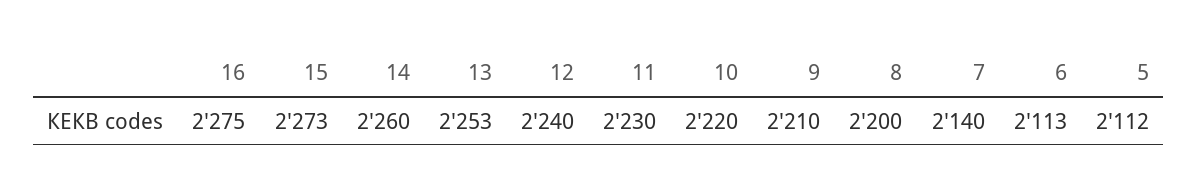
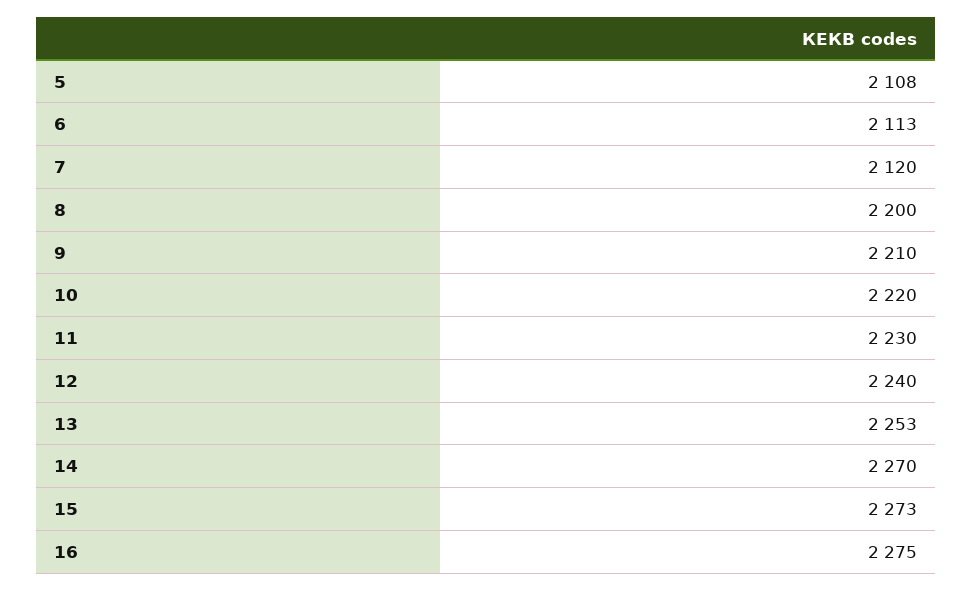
14: 2260 -> 2270
7: 2140 -> 2120
5: 2112 -> 2108

